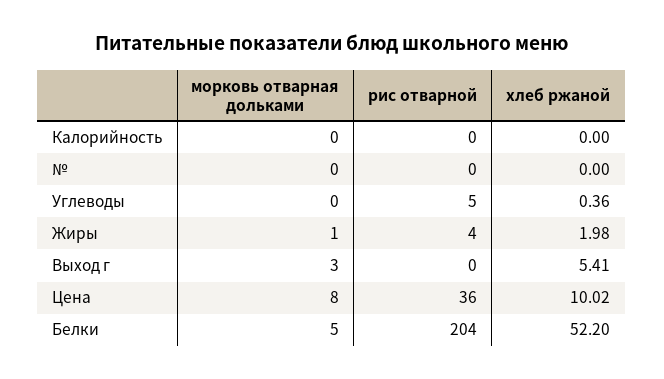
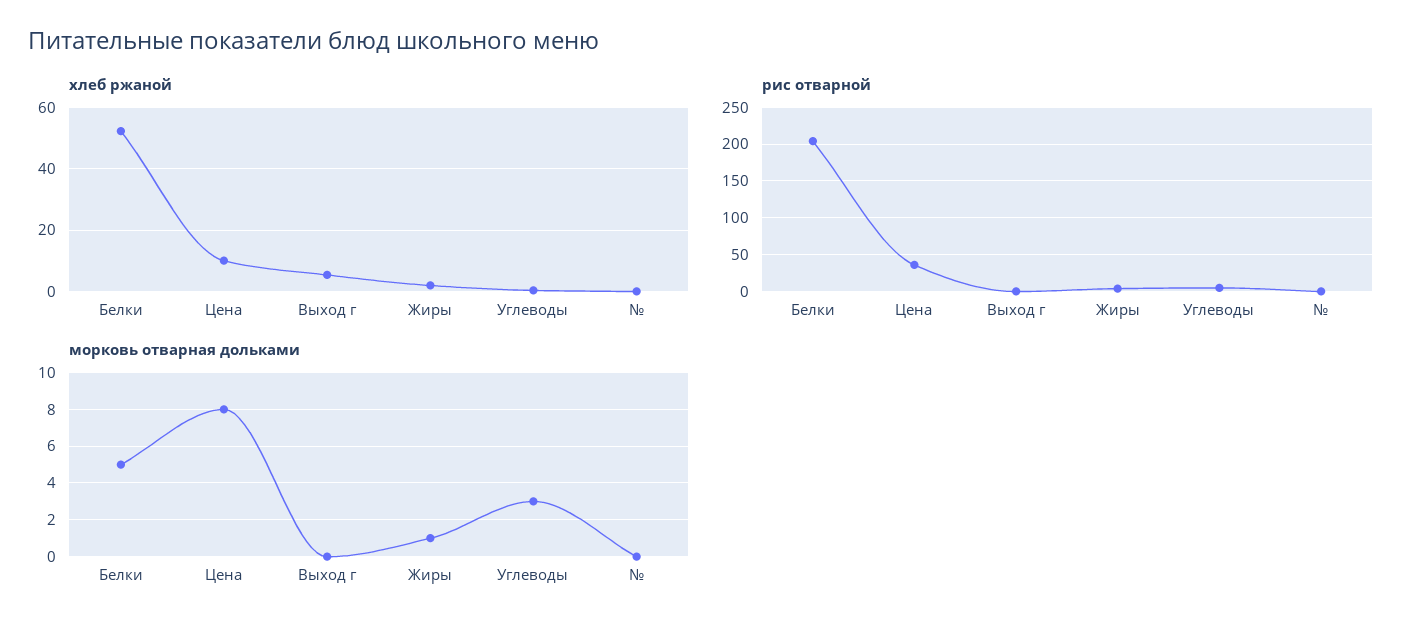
морковь отварная дольками, Калорийность: 0 -> none
рис отварной, Калорийность: 0 -> none
хлеб ржаной, Калорийность: 0 -> none
морковь отварная дольками, Углеводы: 0 -> 3
морковь отварная дольками, Выход г: 3 -> 0

